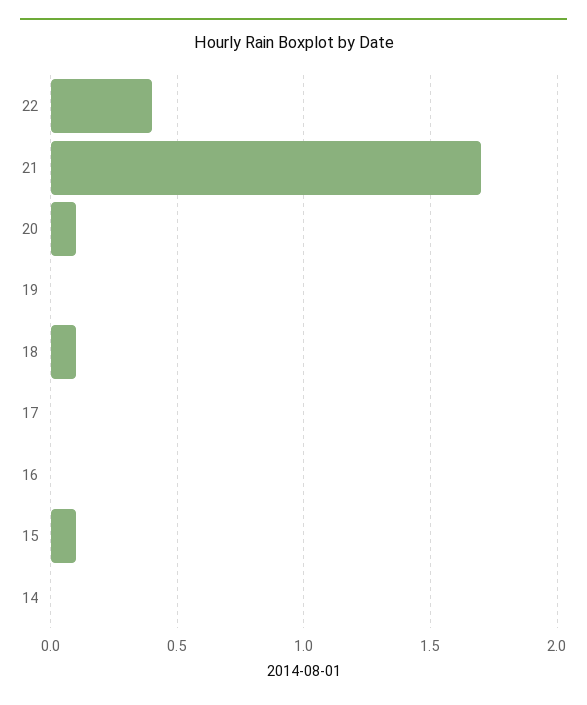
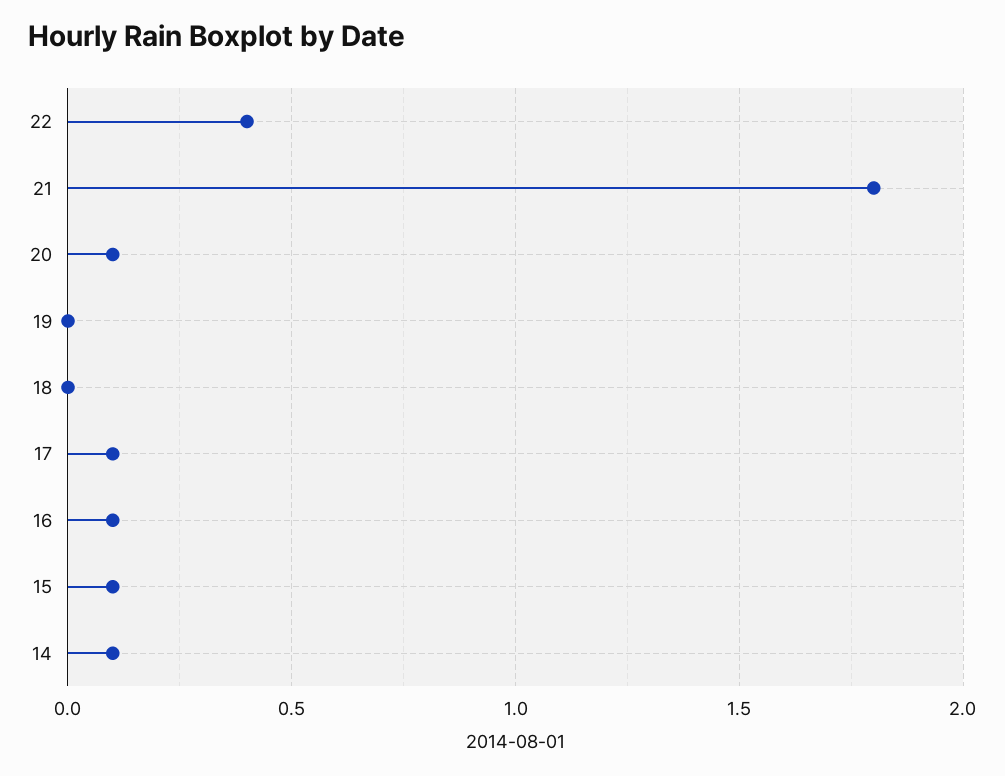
21: 1.7 -> 1.8
18: 0.1 -> 0
17: 0 -> 0.1
16: 0 -> 0.1
14: 0 -> 0.1

